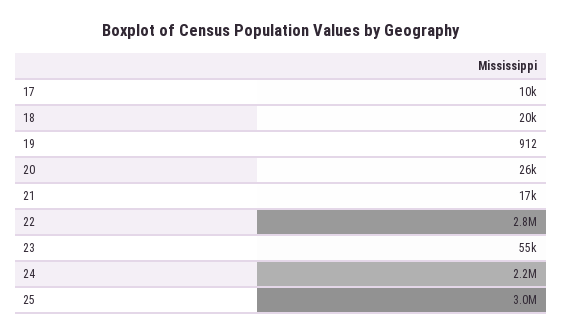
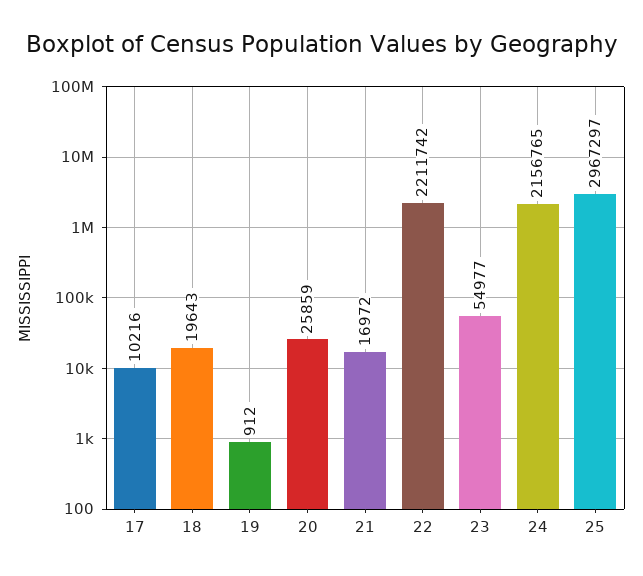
22: 2800000 -> 2211742

